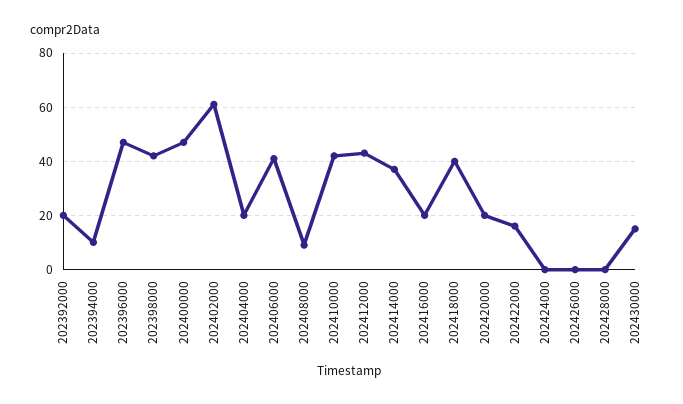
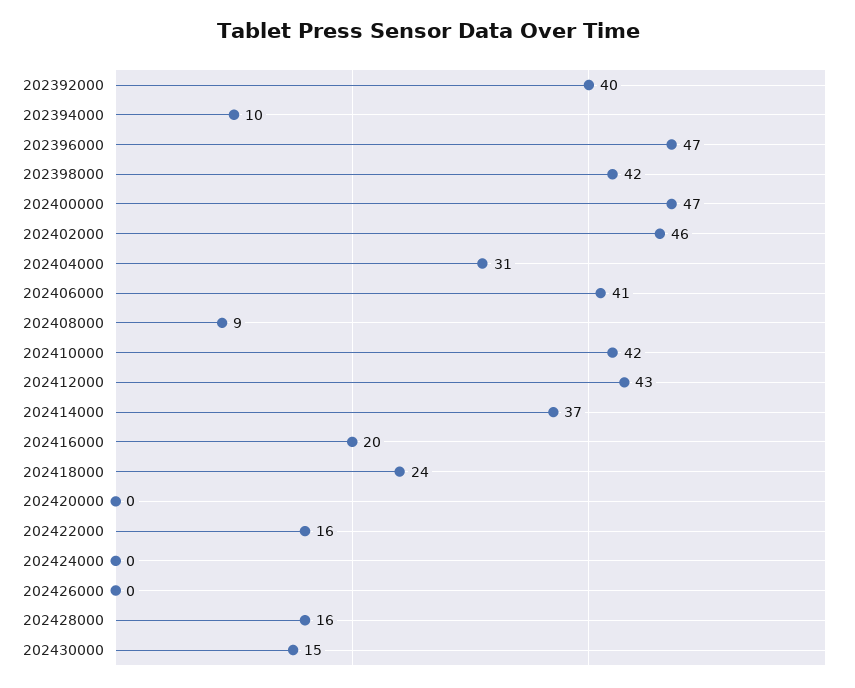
202392000: 20 -> 40
202402000: 60 -> 46
202404000: 20 -> 31
202418000: 40 -> 24
202420000: 20 -> 0
202428000: 0 -> 16

